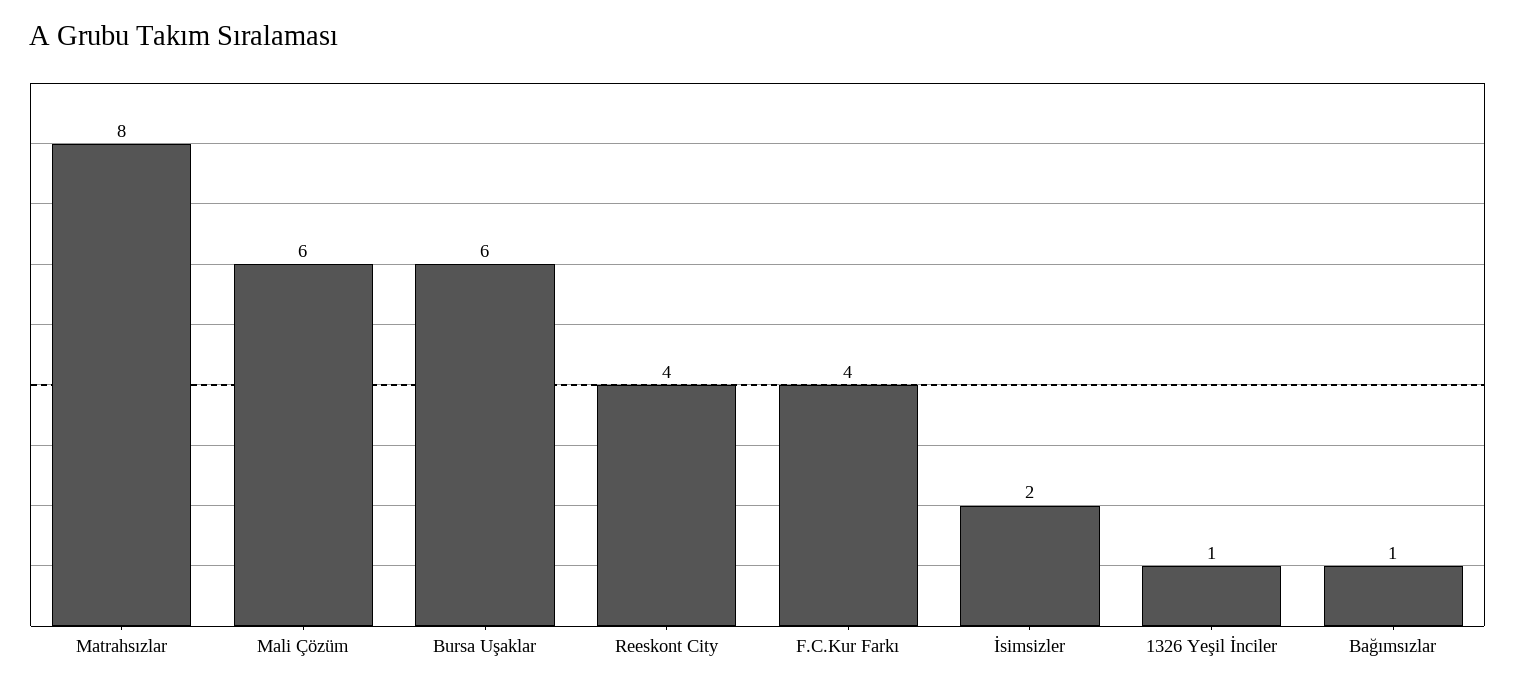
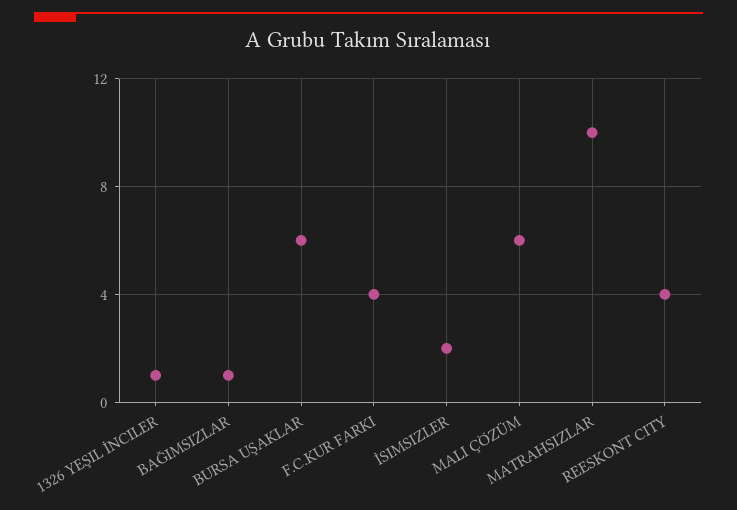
Matrahsızlar: 8 -> 10

